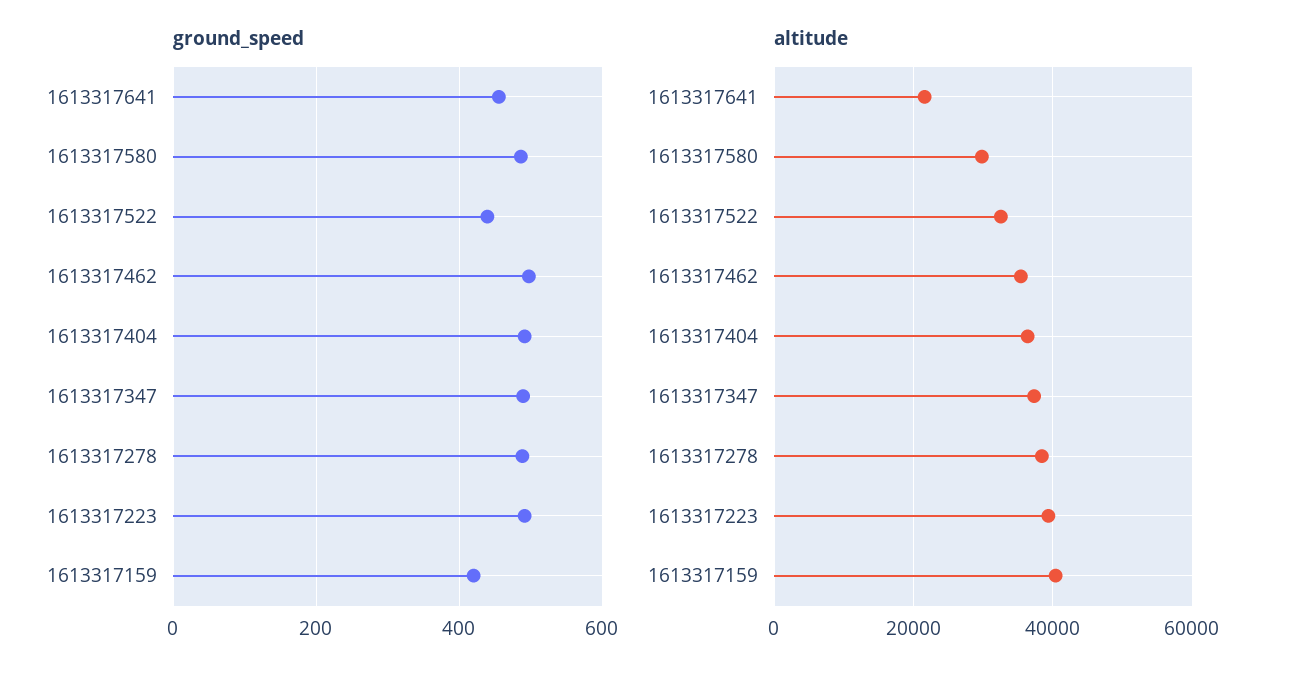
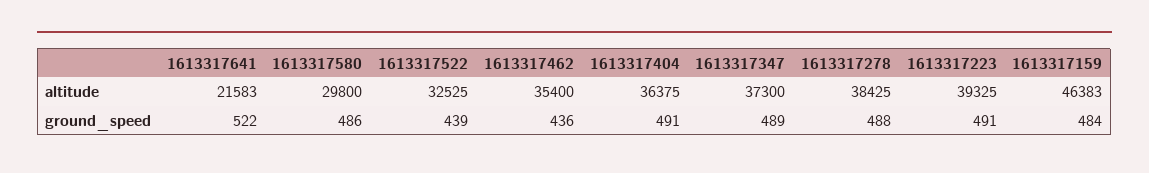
ground_speed, 1613317641: 460 -> 522
ground_speed, 1613317462: 500 -> 436
ground_speed, 1613317159: 420 -> 484
altitude, 1613317159: 40000 -> 46383

